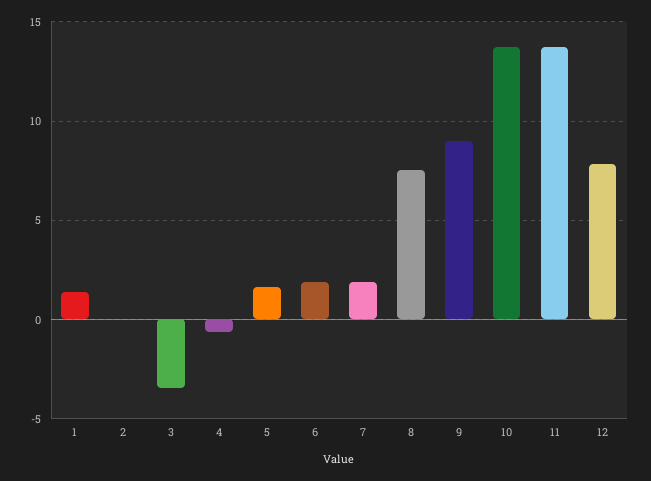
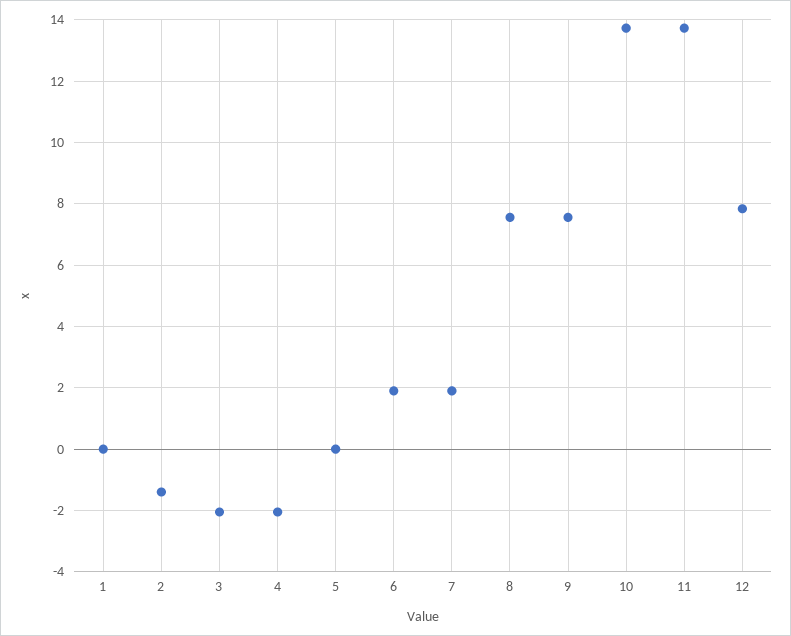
1: 1.5 -> 0
2: 0 -> -1.4
3: -3.5 -> -2
4: -0.5 -> -2
5: 1.5 -> 0
9: 9 -> 7.6

